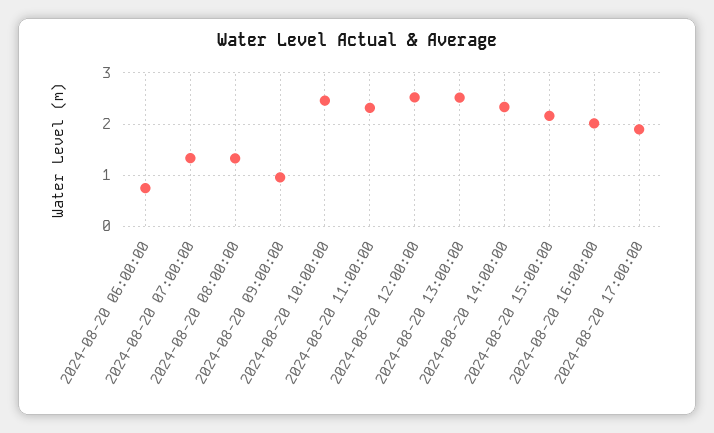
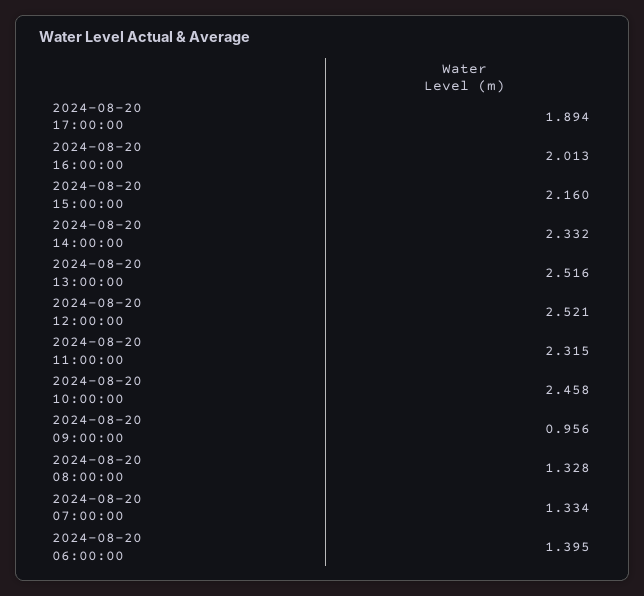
2024-08-20 06:00:00: 0.8 -> 1.395

